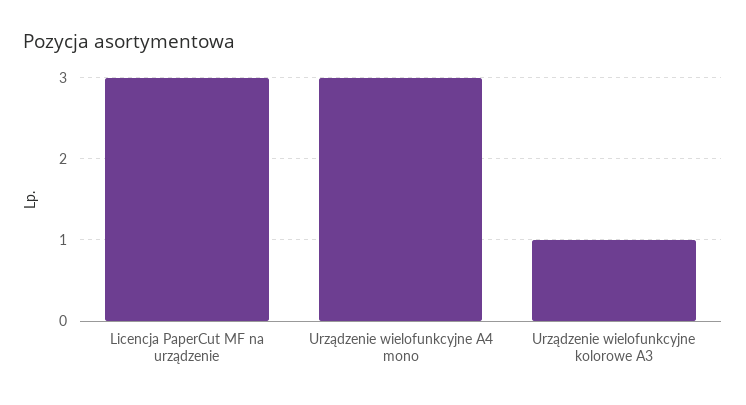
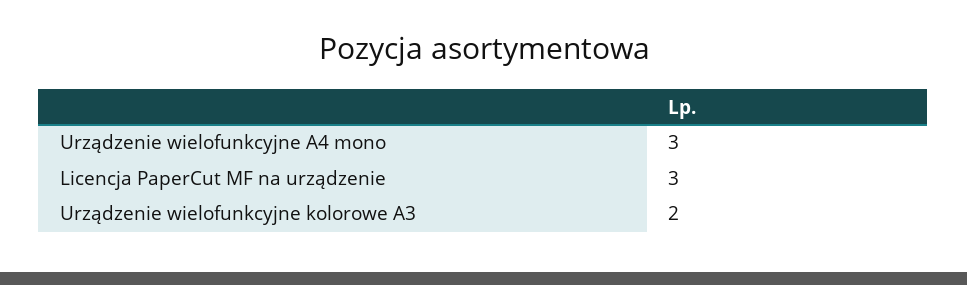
Urządzenie wielofunkcyjne kolorowe A3: 1 -> 2

